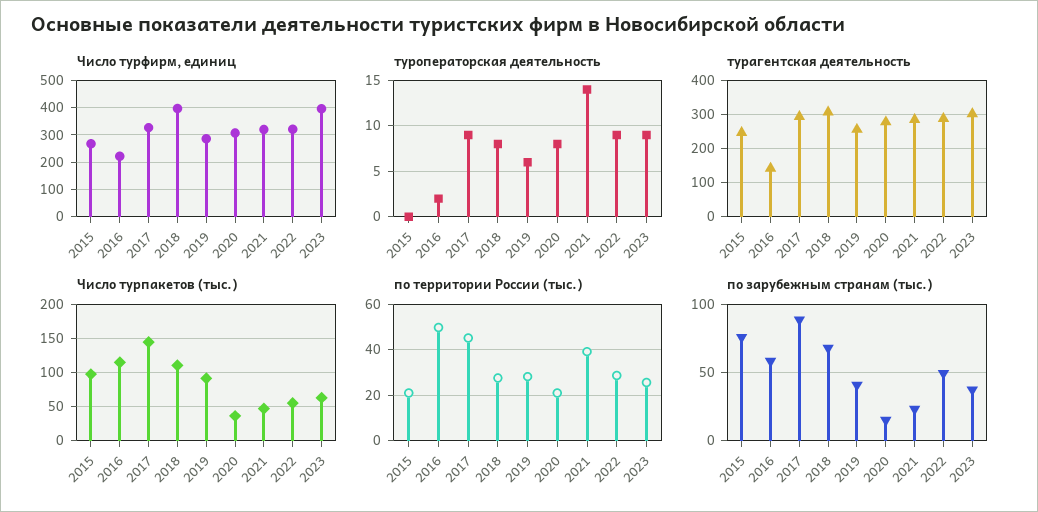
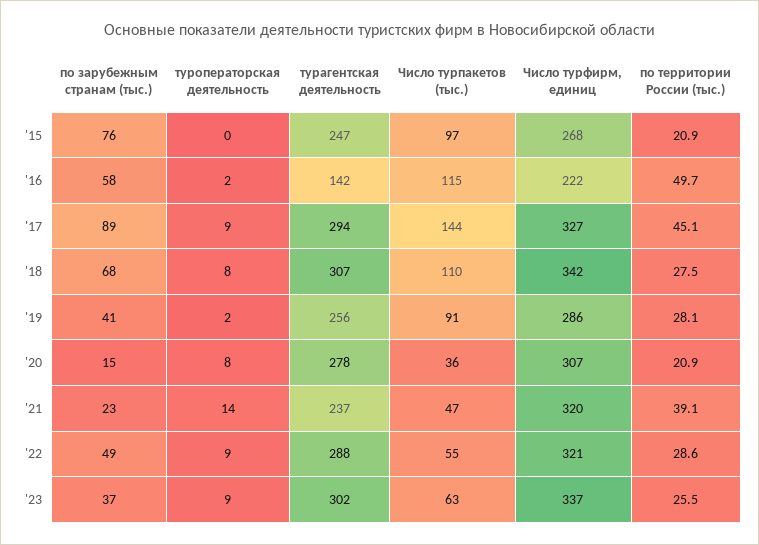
Число турфирм, единиц, 2018: 400 -> 342
Число турфирм, единиц, 2023: 400 -> 337
туроператорская деятельность, 2019: 6 -> 2
турагентская деятельность, 2021: 280 -> 237

